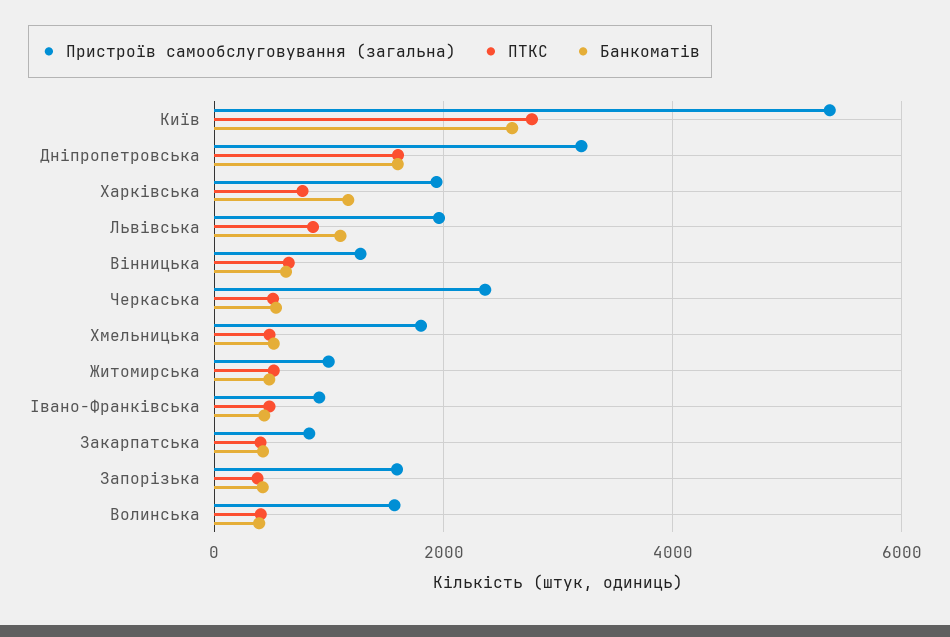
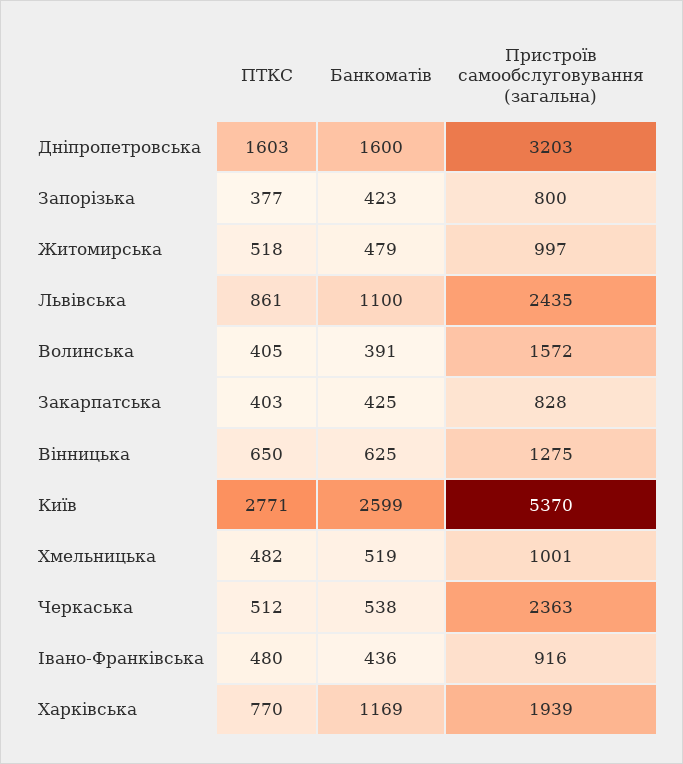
Пристроїв самообслуговування (загальна), Львівська: 2000 -> 2435
Пристроїв самообслуговування (загальна), Хмельницька: 1800 -> 1001
Пристроїв самообслуговування (загальна), Запорізька: 1600 -> 800

